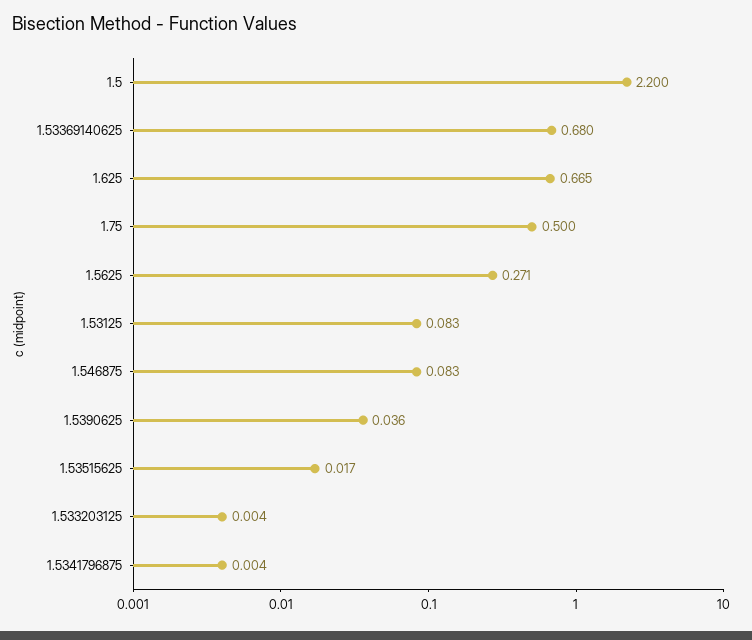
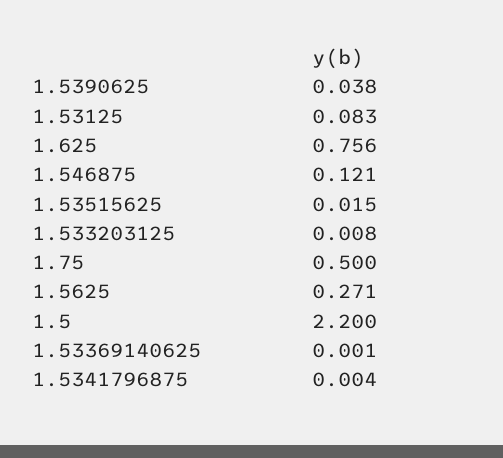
1.53369140625: 0.68 -> 0.001
1.625: 0.665 -> 0.756
1.546875: 0.083 -> 0.121
1.5390625: 0.036 -> 0.038
1.53515625: 0.017 -> 0.015
1.533203125: 0.004 -> 0.008

